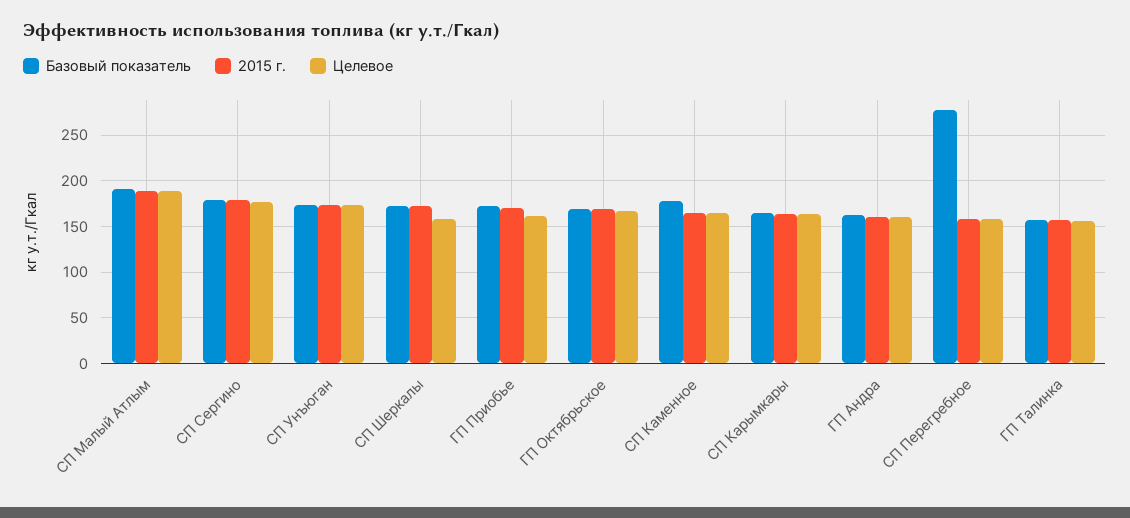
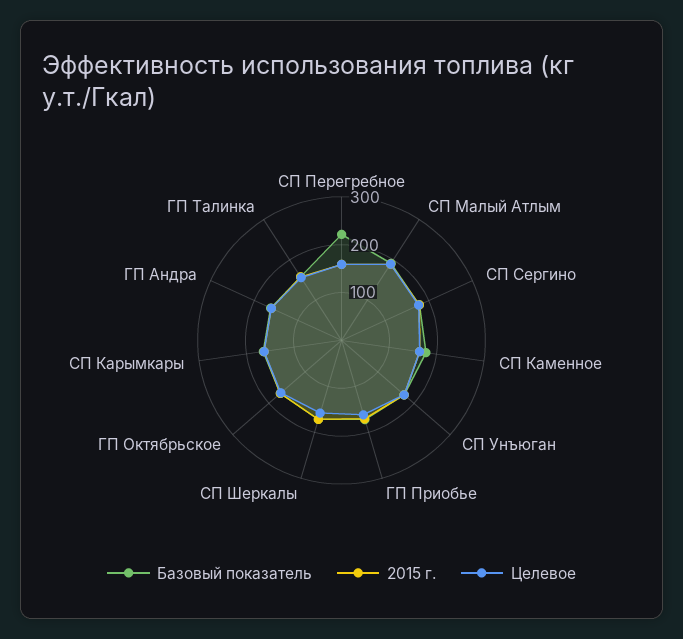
Базовый показатель, СП Перегребное: 280 -> 220

